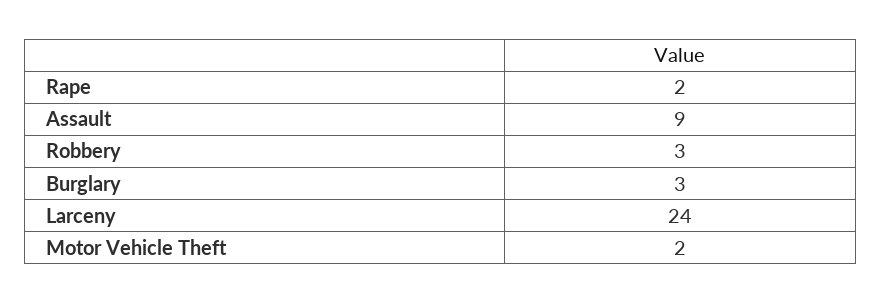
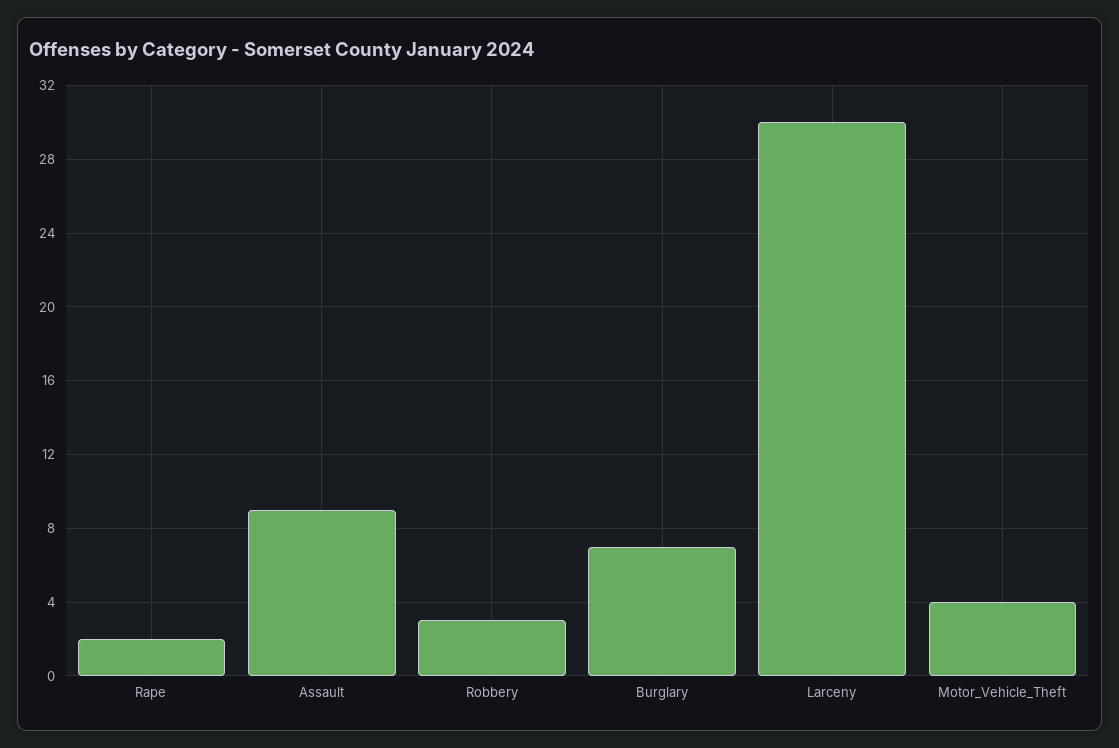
Burglary: 3 -> 7
Larceny: 24 -> 30
Motor Vehicle Theft: 2 -> 4

